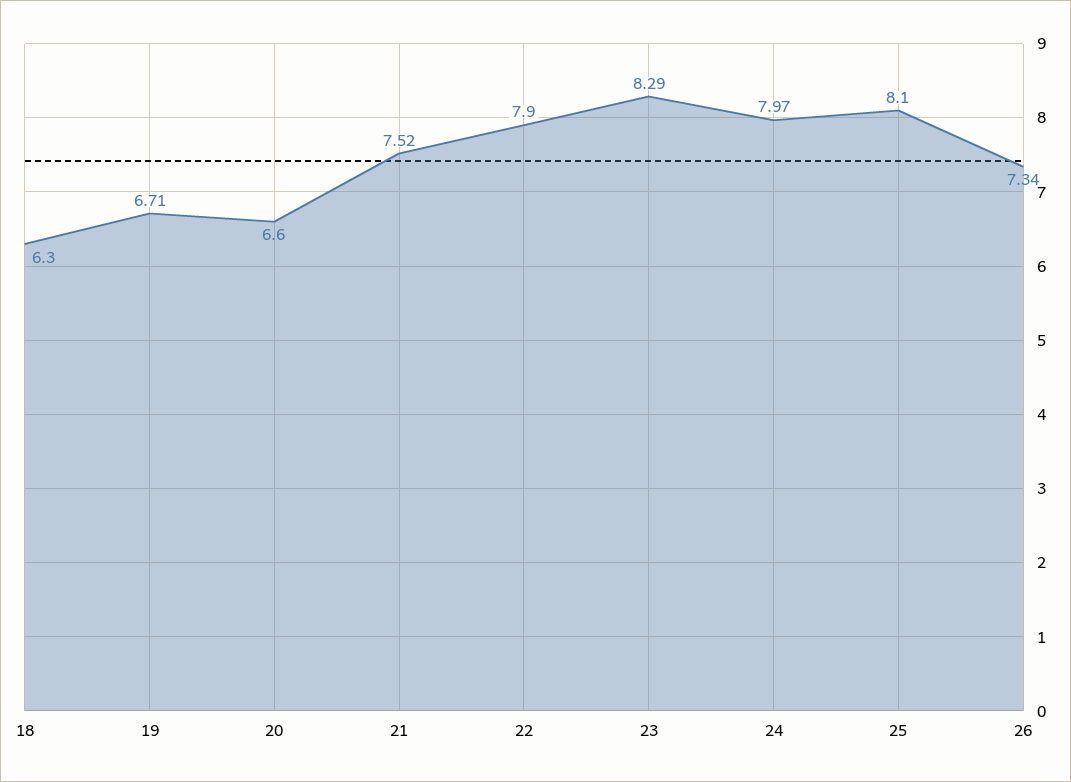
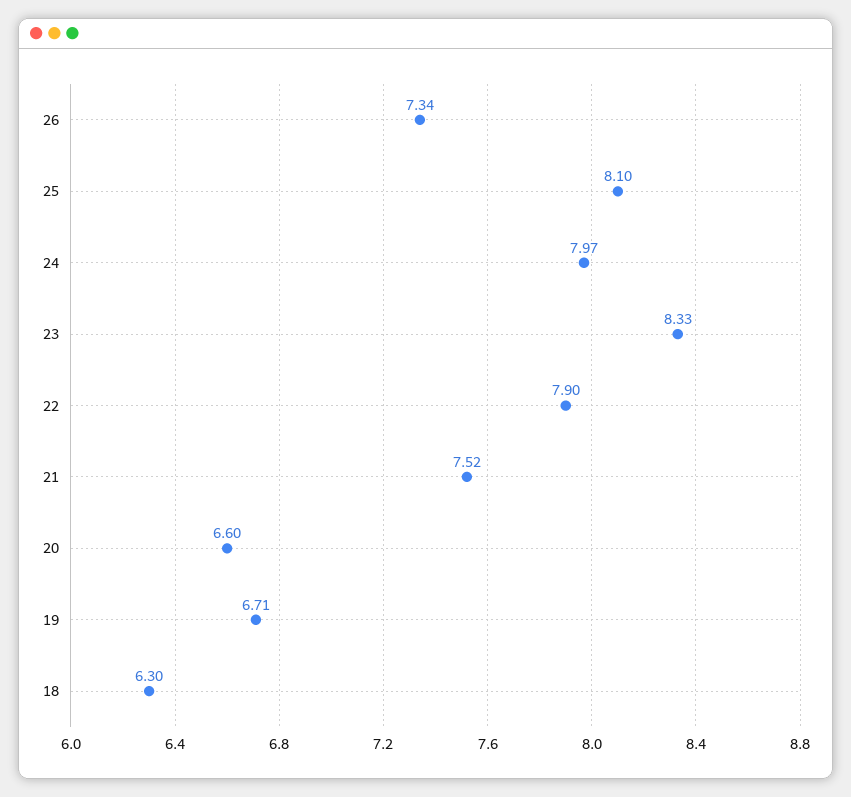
23: 8.29 -> 8.33

